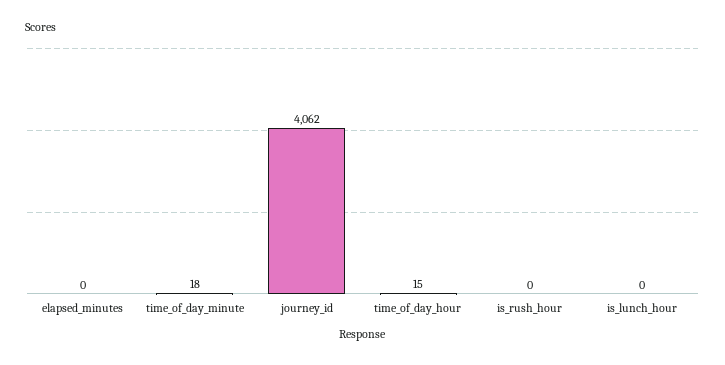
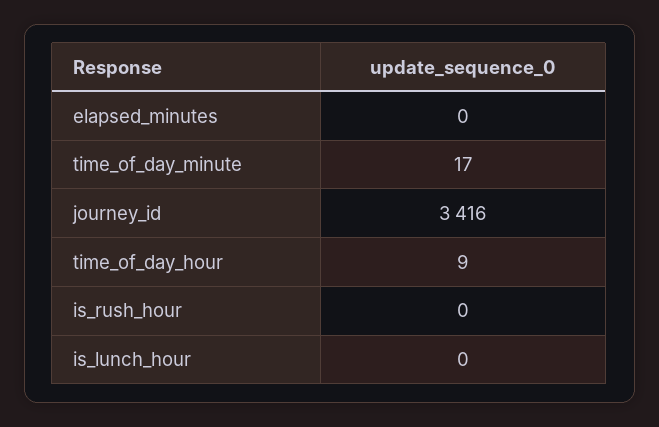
time_of_day_minute: 18 -> 17
journey_id: 4062 -> 3416
time_of_day_hour: 15 -> 9

